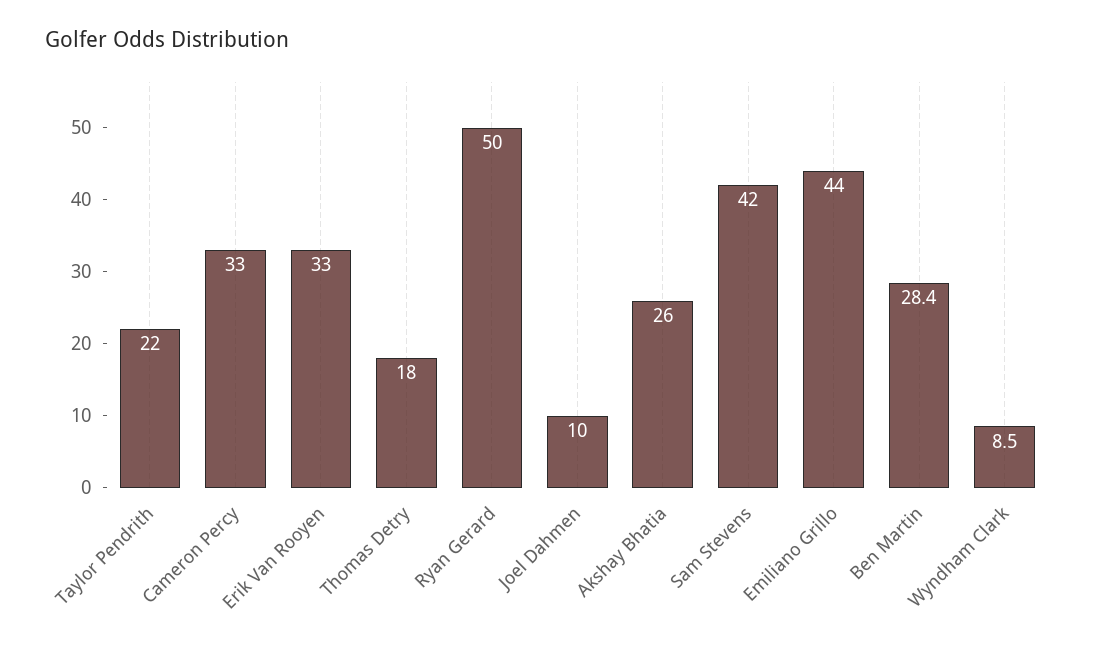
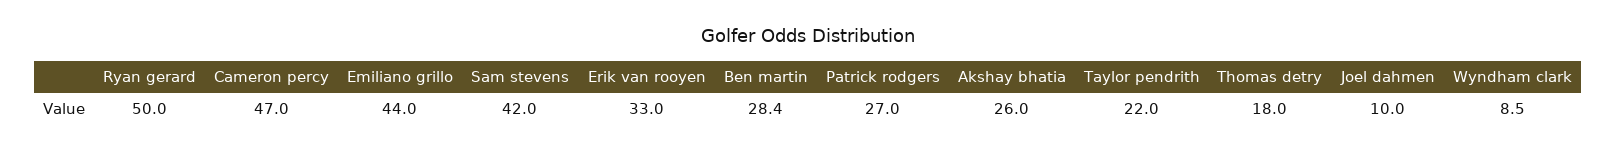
Cameron Percy: 33 -> 47
Patrick rodgers: none -> 27

